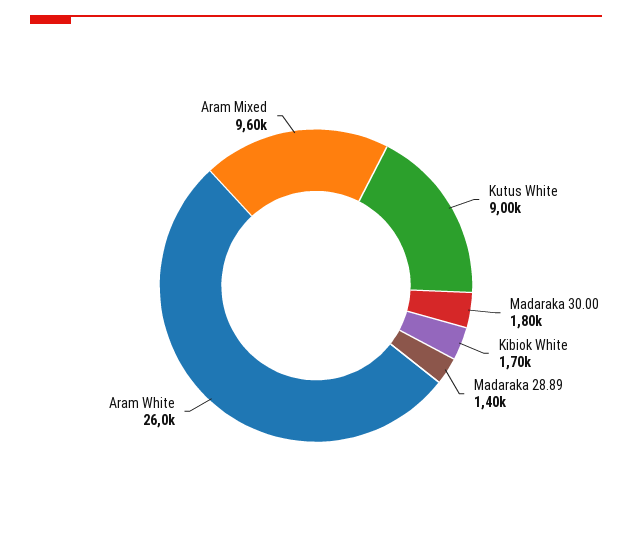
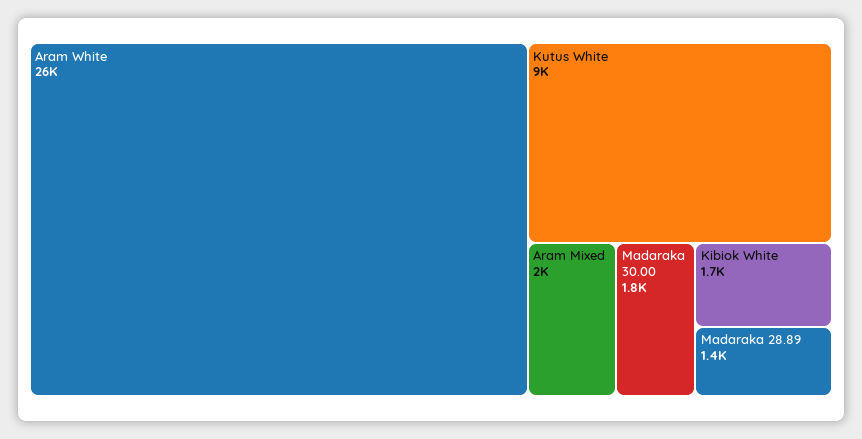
Aram Mixed: 9600 -> 2000

